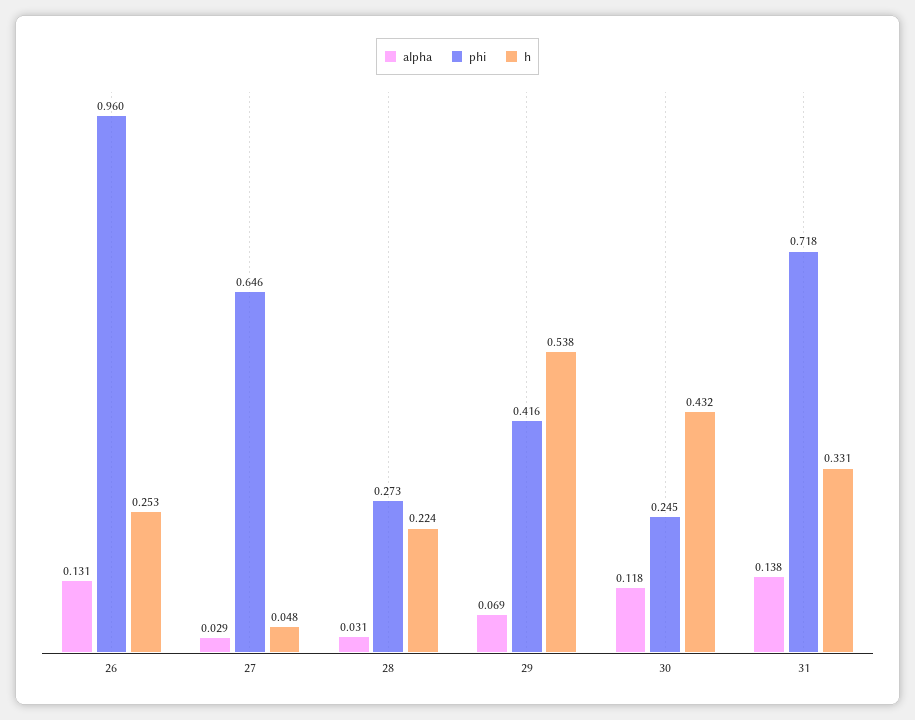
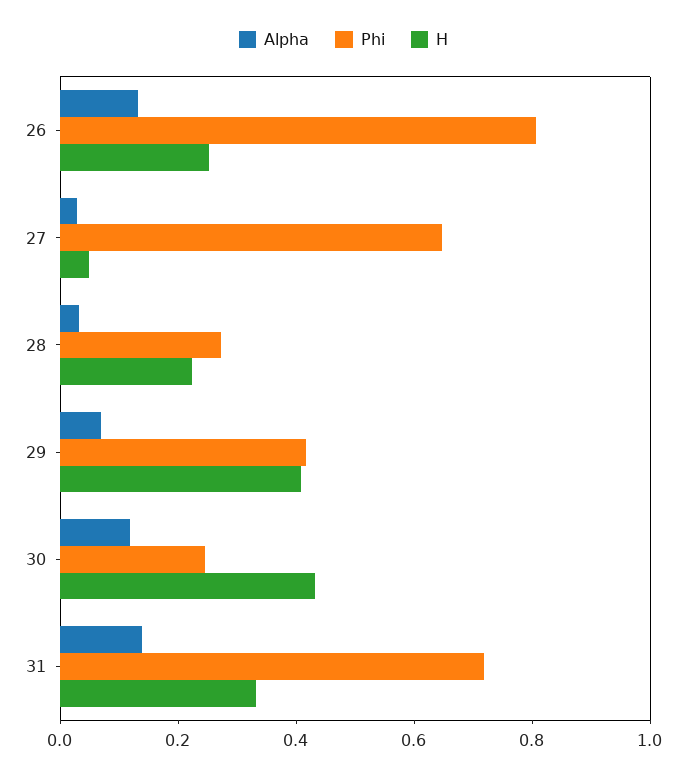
phi, 26: 0.96 -> 0.8
h, 29: 0.538 -> 0.4

